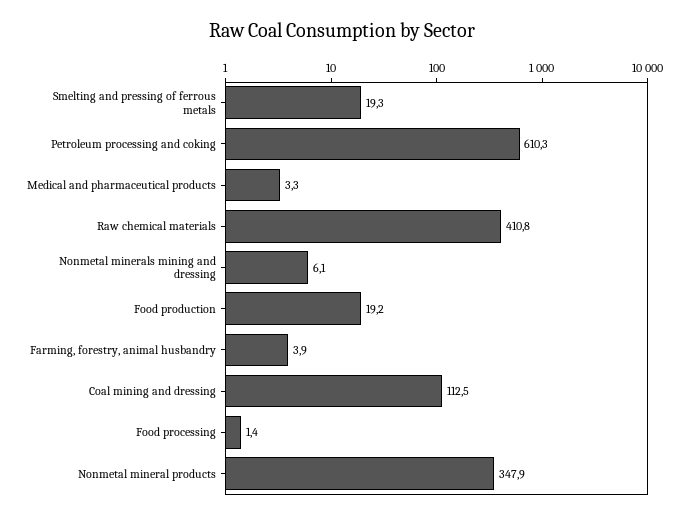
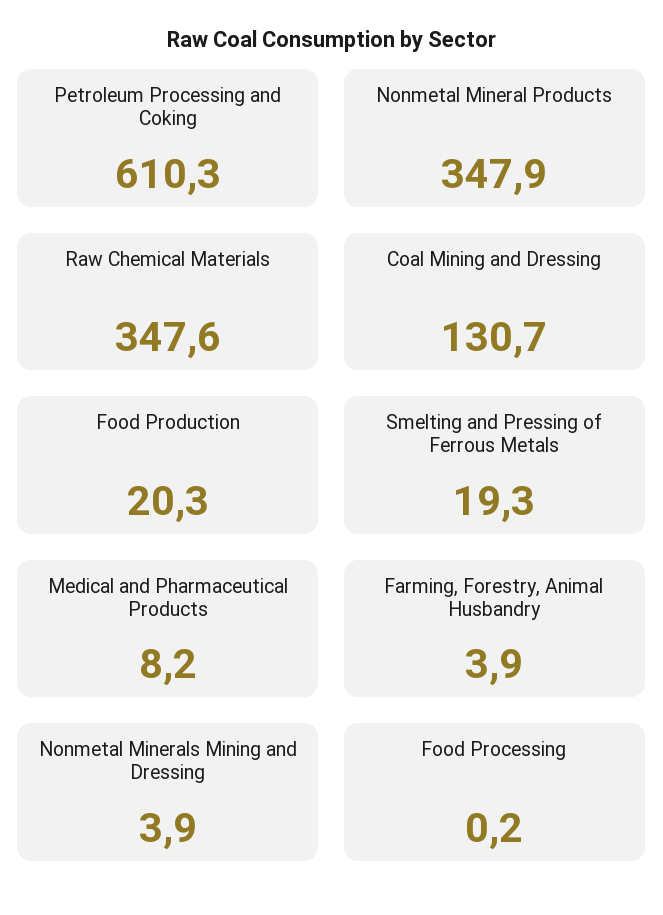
Medical and pharmaceutical products: 3.3 -> 8.2
Raw chemical materials: 410.8 -> 347.6
Nonmetal minerals mining and dressing: 6.1 -> 3.9
Food production: 19.2 -> 20.3
Coal mining and dressing: 112.5 -> 130.7
Food processing: 1.4 -> 0.2

